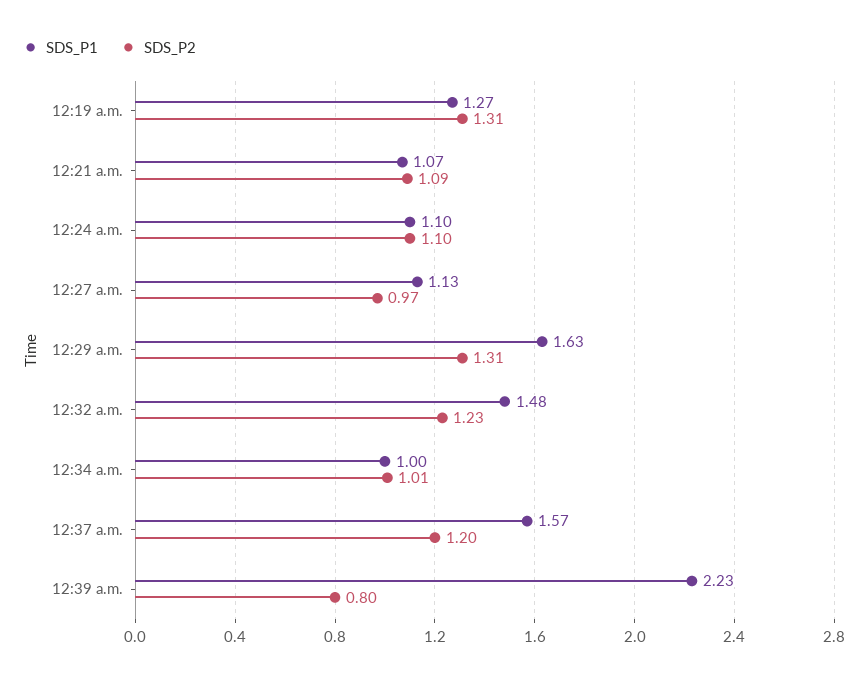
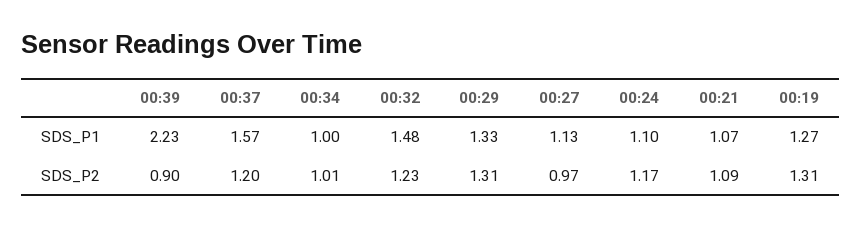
SDS_P2, 12:24 a.m.: 1.1 -> 1.17
SDS_P1, 12:29 a.m.: 1.63 -> 1.33
SDS_P2, 12:39 a.m.: 0.8 -> 0.9

